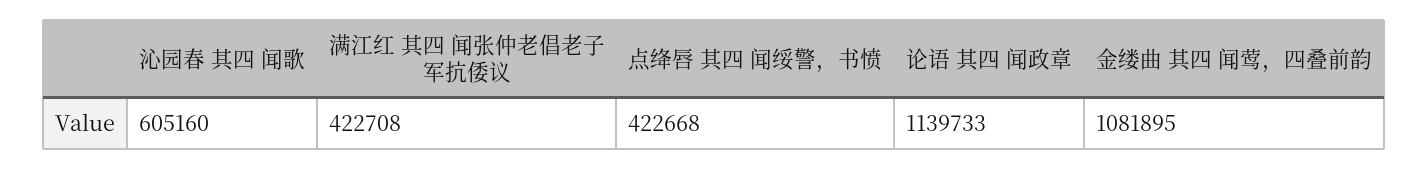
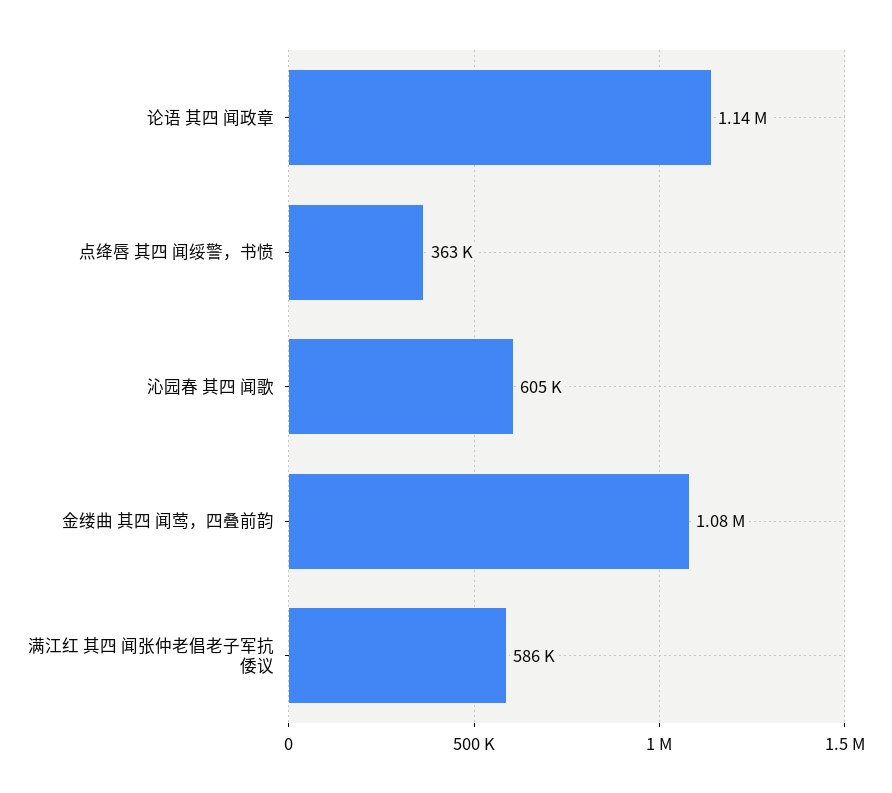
满江红 其四 闻张仲老倡老子军抗倭议: 422708 -> 586000
点绛唇 其四 闻绥警，书愤: 422668 -> 363000

